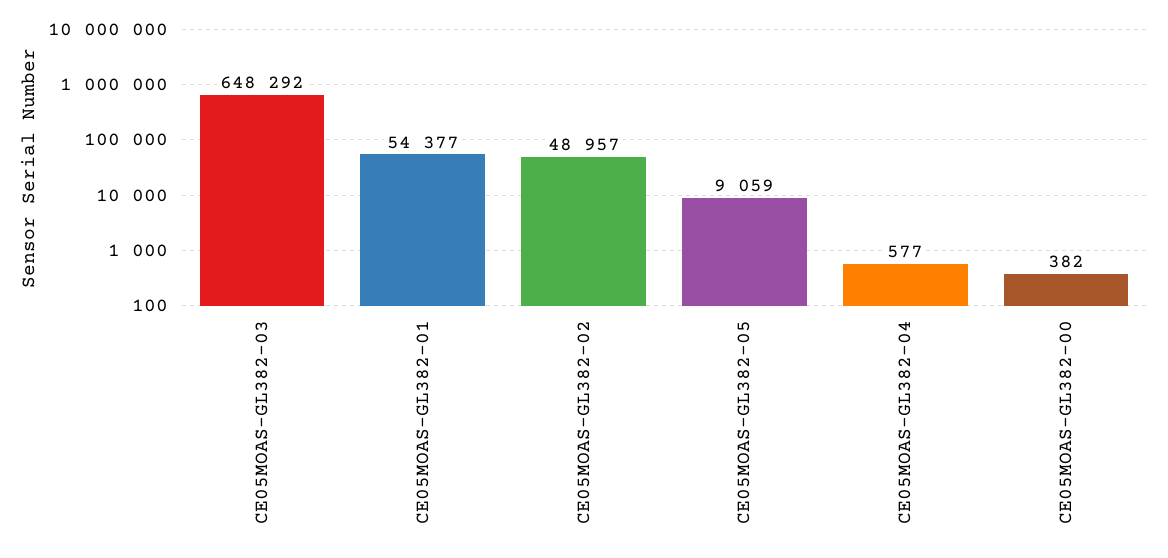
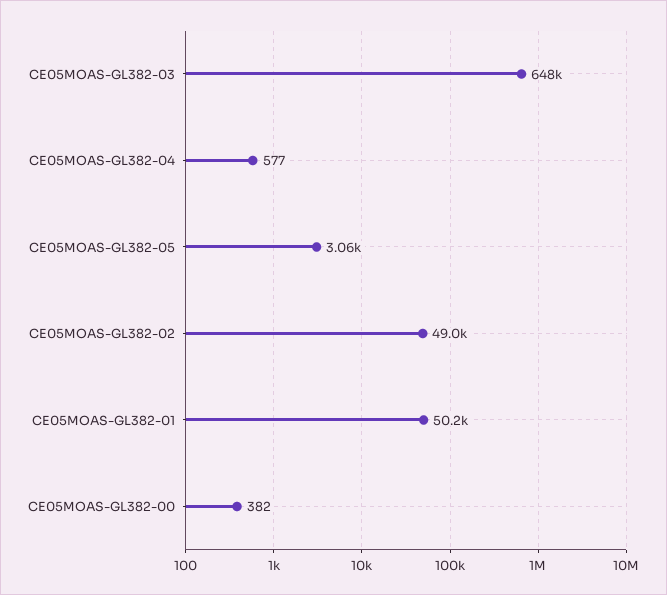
CE05MOAS-GL382-01: 54377 -> 50200
CE05MOAS-GL382-05: 9059 -> 3060

